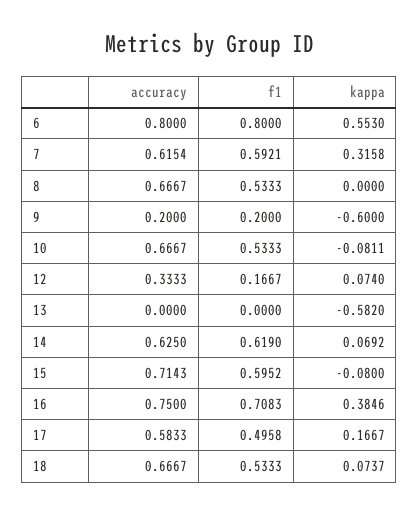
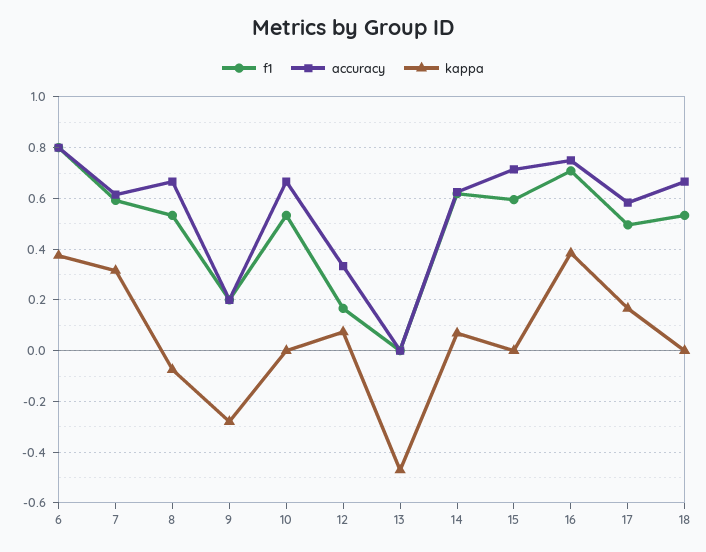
kappa, 6: 0.553 -> 0.375
kappa, 8: 0 -> -0.075
kappa, 9: -0.6 -> -0.275
kappa, 10: -0.0811 -> 0
kappa, 13: -0.582 -> -0.475
kappa, 15: -0.08 -> 0
kappa, 18: 0.0737 -> 0

